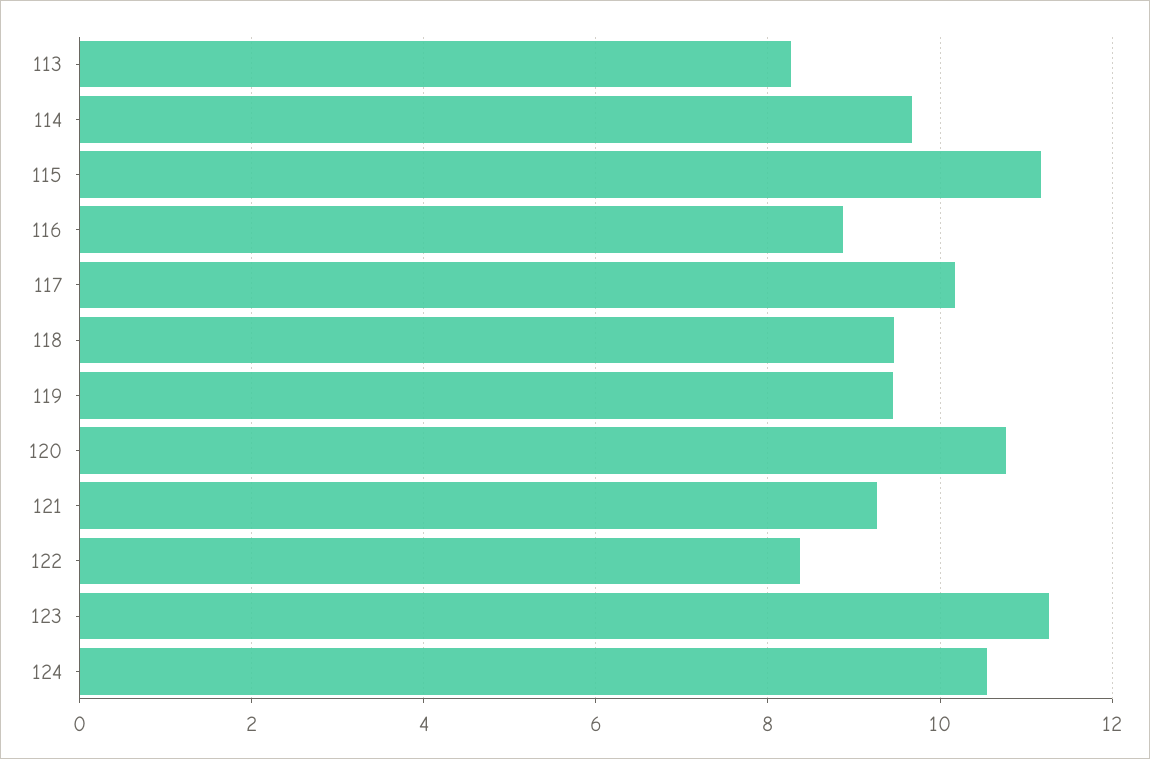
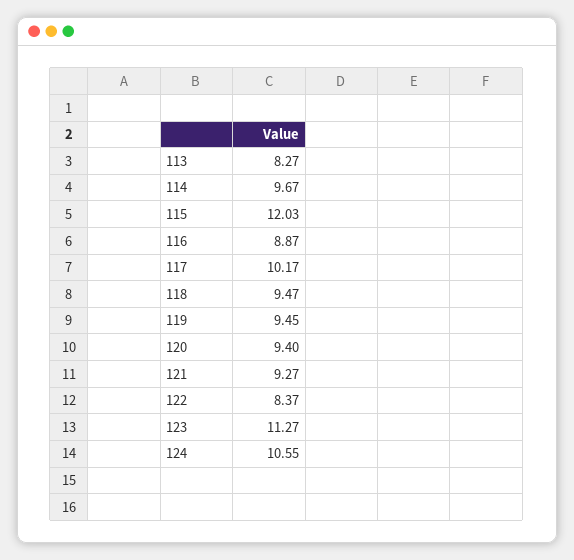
115: 11.2 -> 12.03
120: 10.8 -> 9.4

